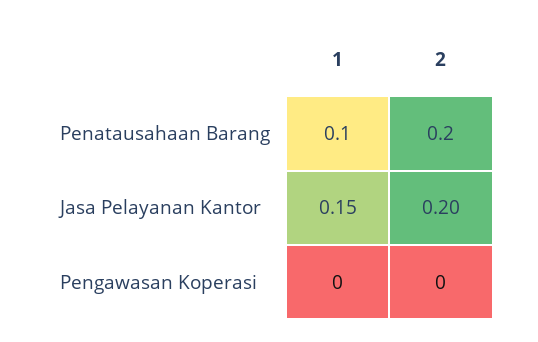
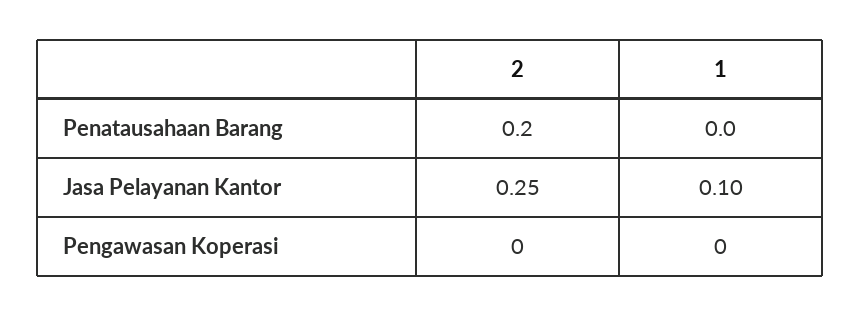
1, Penatausahaan Barang: 0.1 -> 0
1, Jasa Pelayanan Kantor: 0.15 -> 0.1
2, Jasa Pelayanan Kantor: 0.2 -> 0.25

